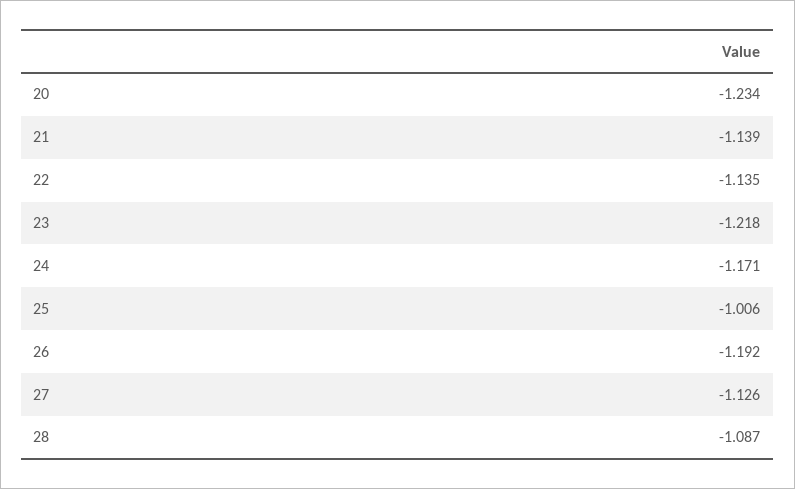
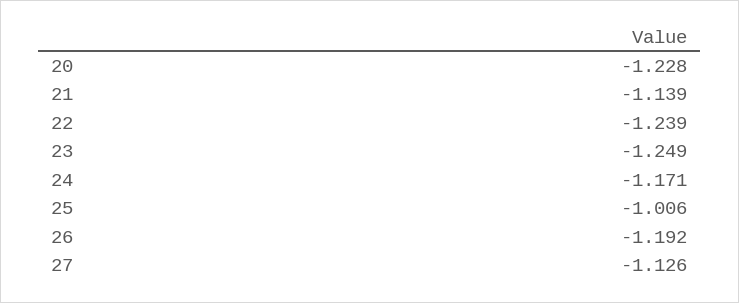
20: -1.234 -> -1.228
22: -1.135 -> -1.239
23: -1.218 -> -1.249
28: -1.087 -> none

